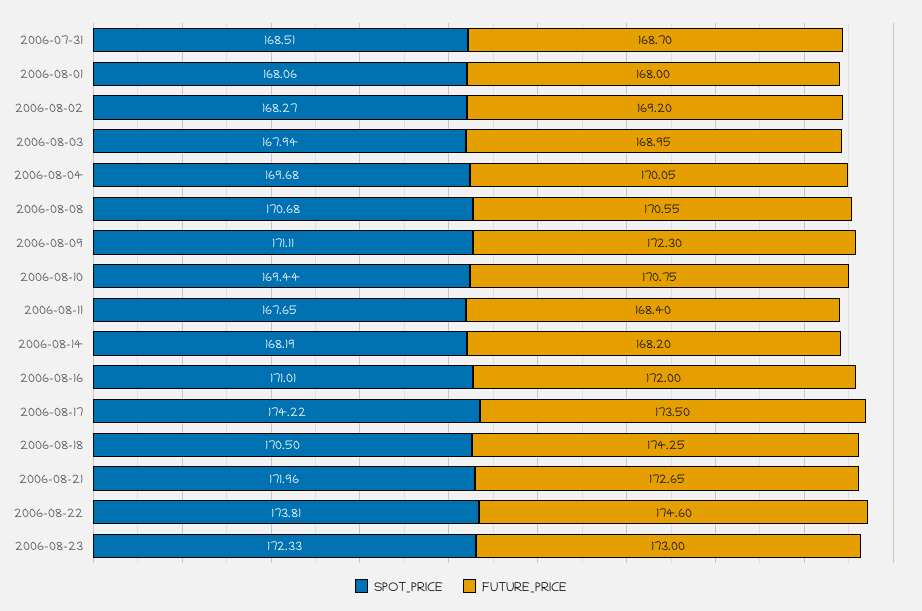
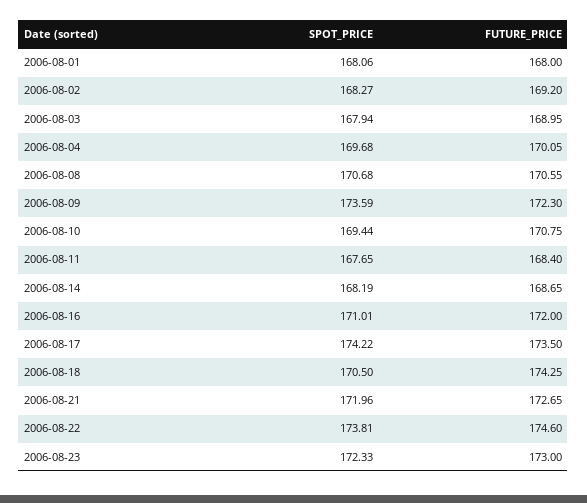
SPOT_PRICE, 2006-07-31: 168.51 -> none
FUTURE_PRICE, 2006-07-31: 168.7 -> none
SPOT_PRICE, 2006-08-09: 171.11 -> 173.59
FUTURE_PRICE, 2006-08-14: 168.2 -> 168.65

